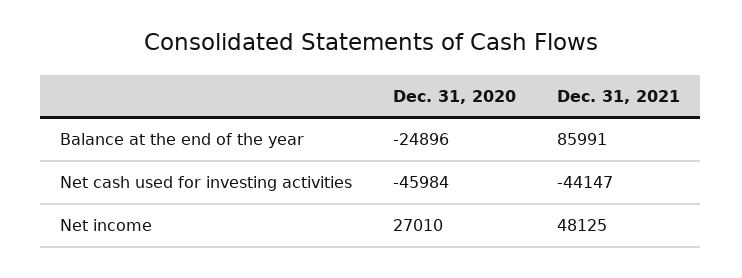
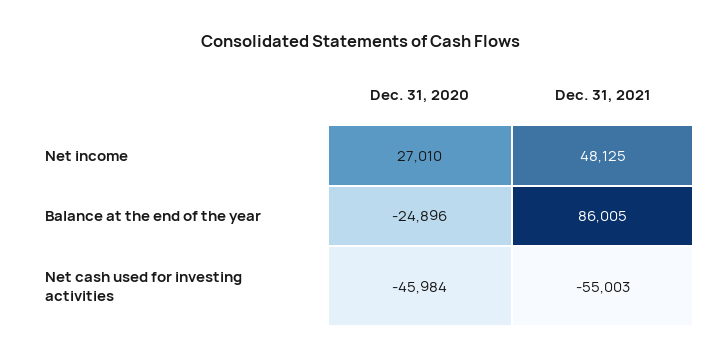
Dec. 31, 2021, Balance at the end of the year: 85991 -> 86005
Dec. 31, 2021, Net cash used for investing activities: -44147 -> -55003

